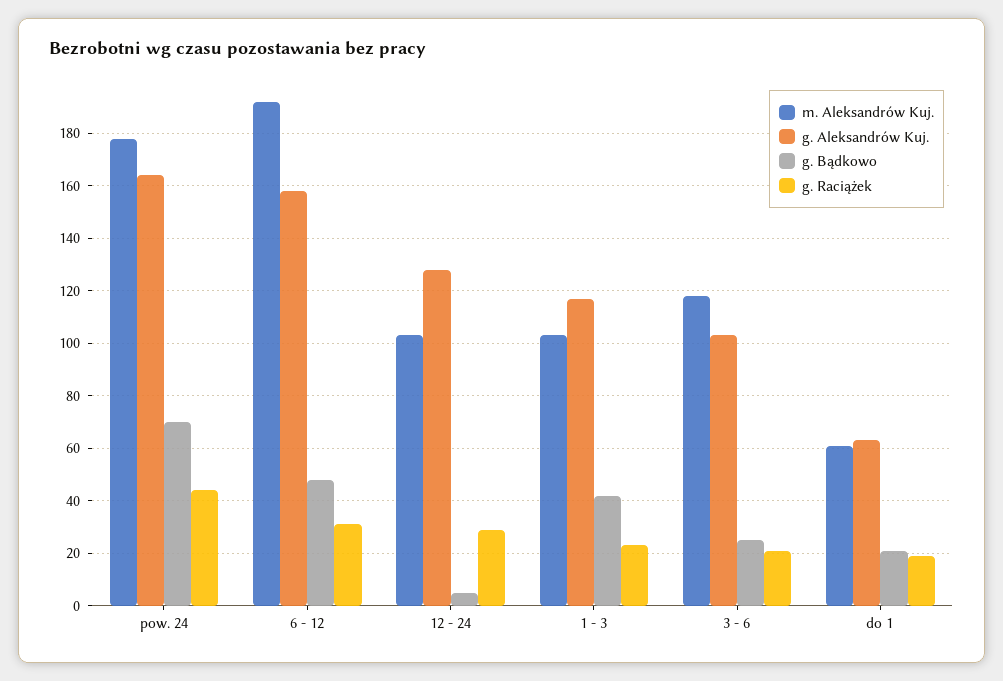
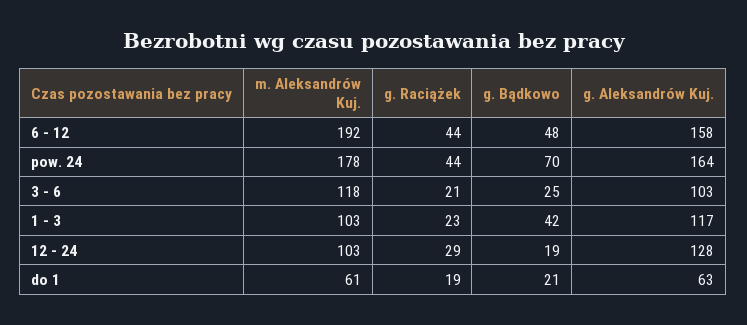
g. Raciążek, 6 - 12: 30 -> 44
g. Bądkowo, 12 - 24: 5 -> 19

